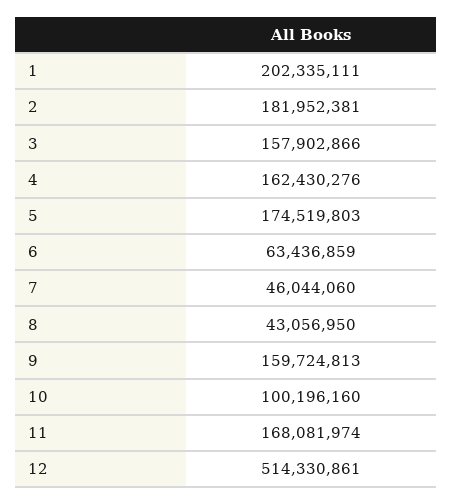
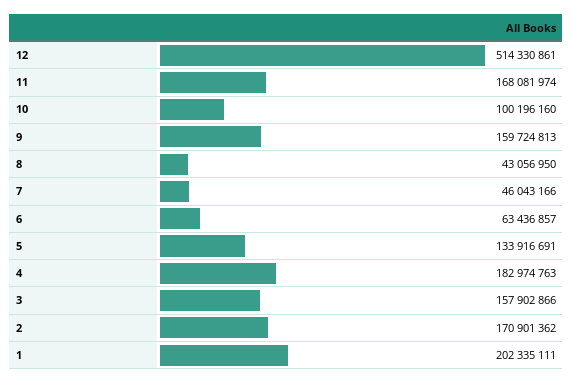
2: 181952381 -> 170901362
4: 162430276 -> 182974763
5: 174519803 -> 133916691
6: 63436859 -> 63436857
7: 46044060 -> 46043166

